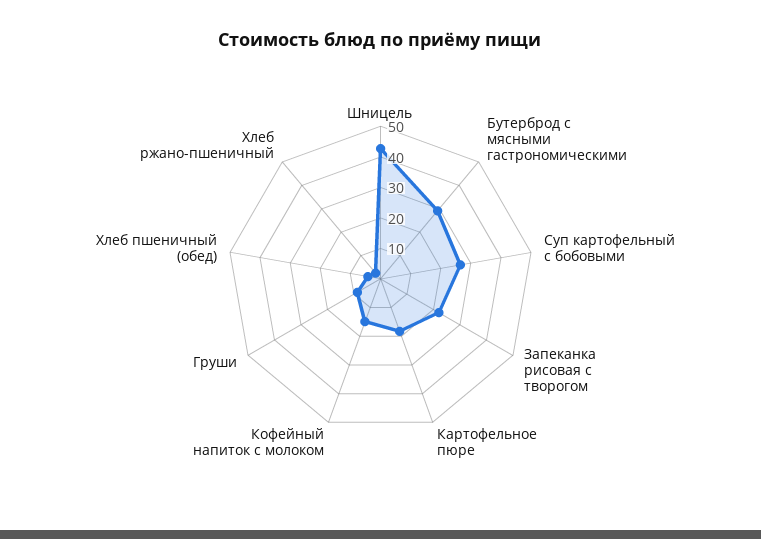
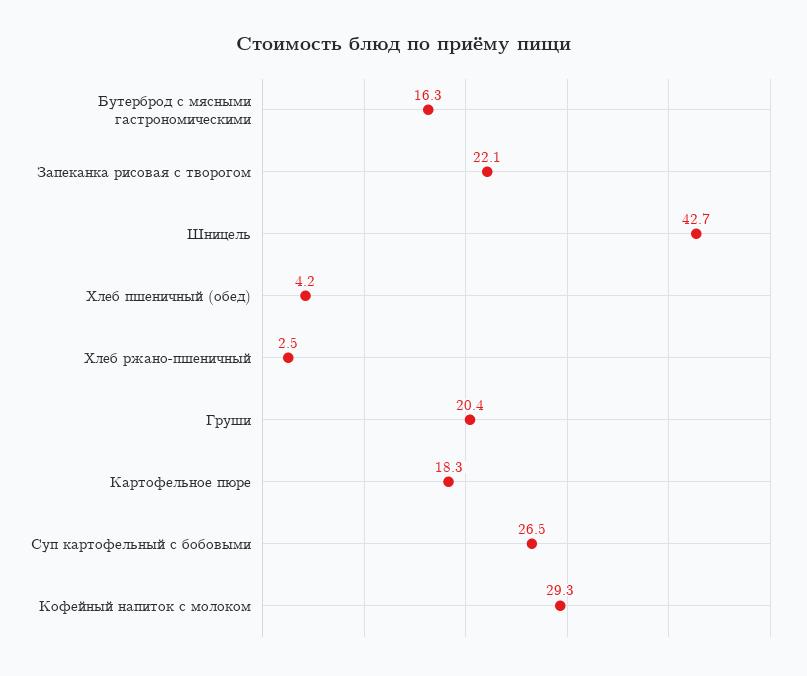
Бутерброд с мясными гастрономическими: 30 -> 16.3
Кофейный напиток с молоком: 15 -> 29.3
Груши: 10 -> 20.4

